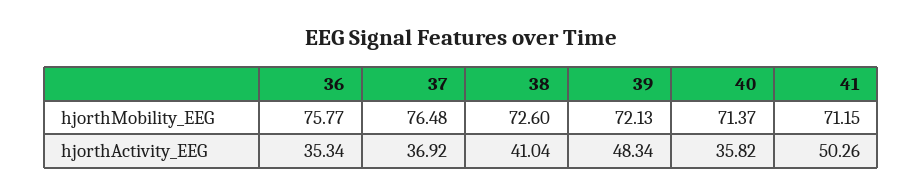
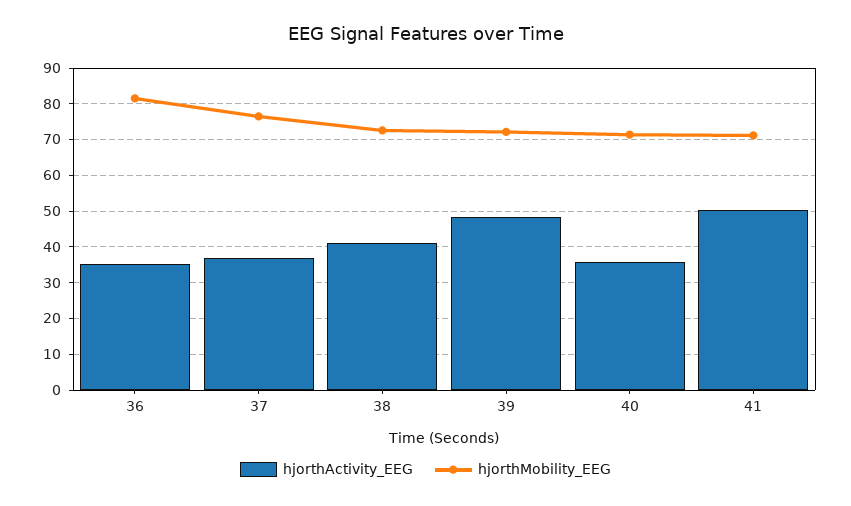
hjorthMobility_EEG, 36: 75.77 -> 82

